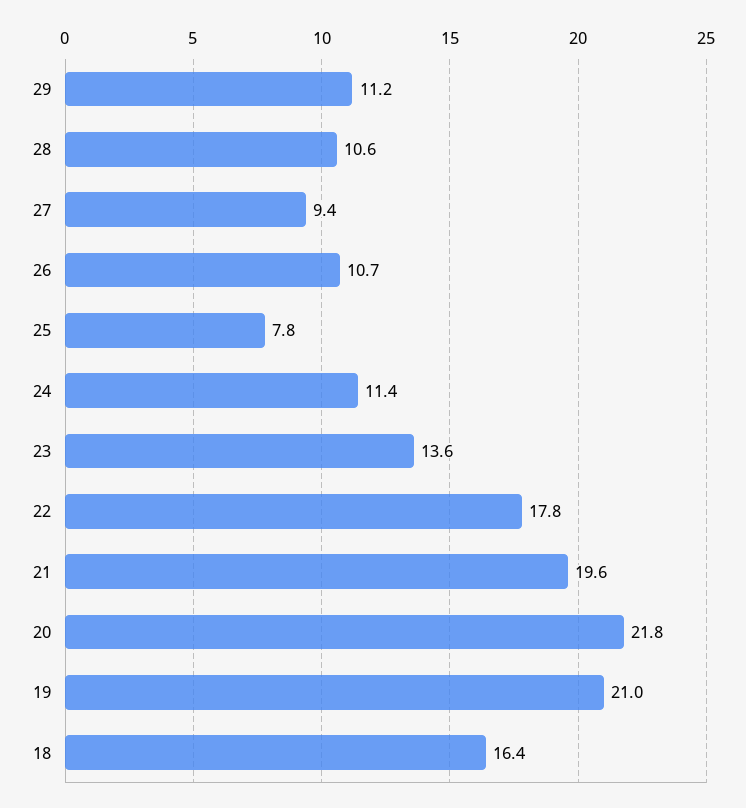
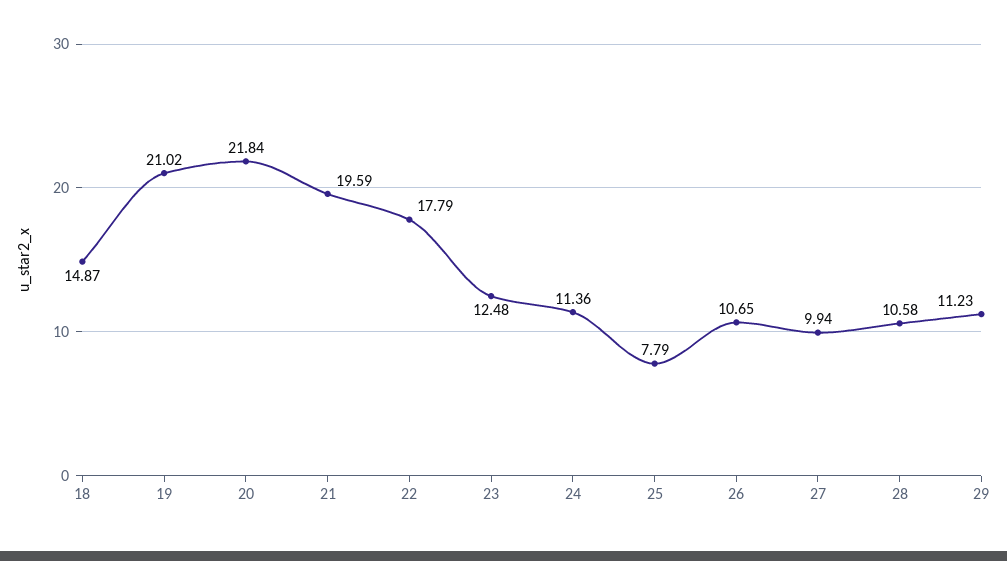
27: 9.4 -> 9.94
23: 13.6 -> 12.48
18: 16.4 -> 14.87

